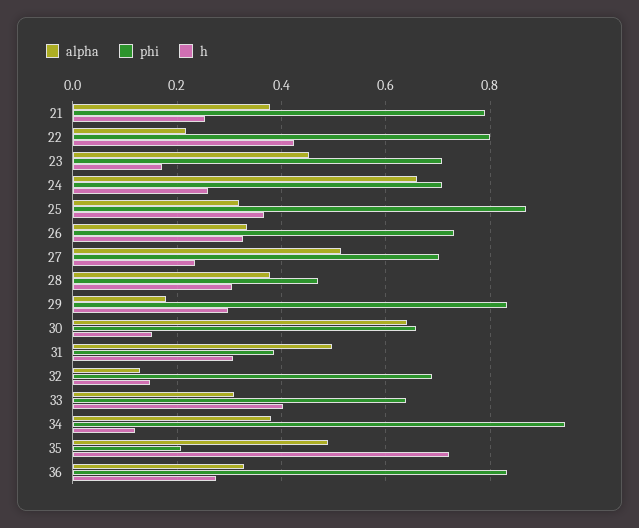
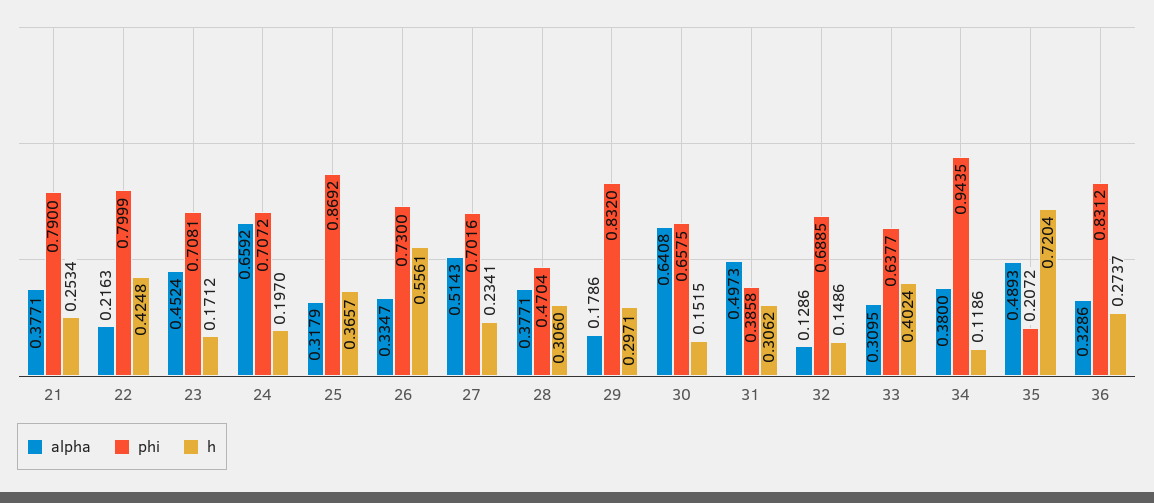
h, 24: 0.26 -> 0.197
h, 26: 0.32 -> 0.5561

